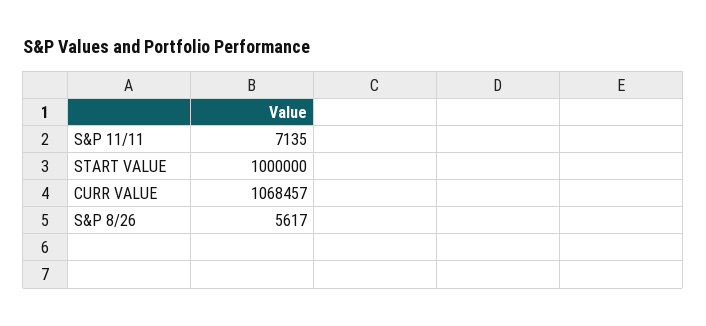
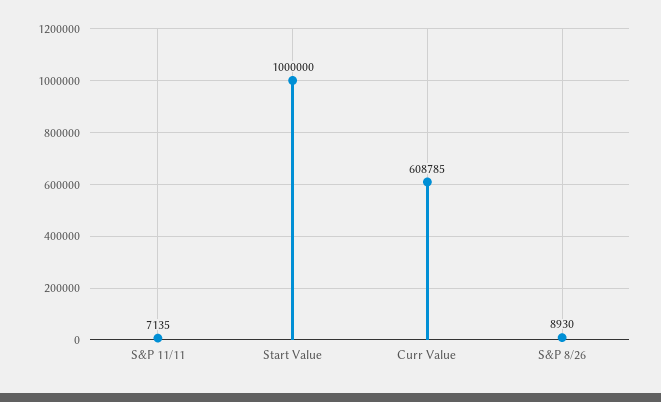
CURR VALUE: 1068457 -> 608785
S&P 8/26: 5617 -> 8930

